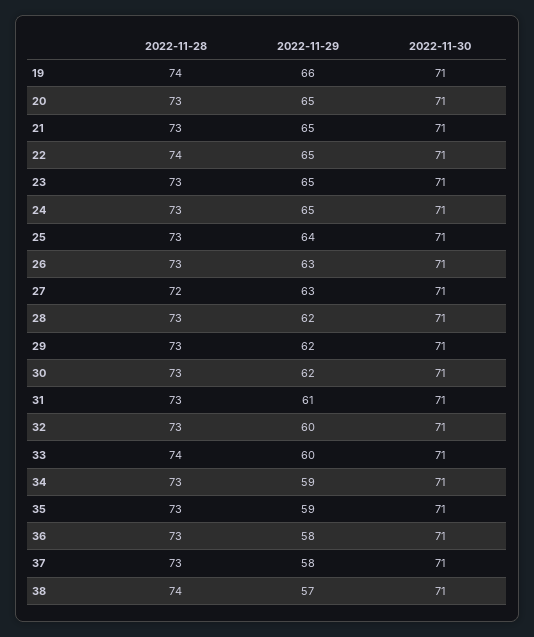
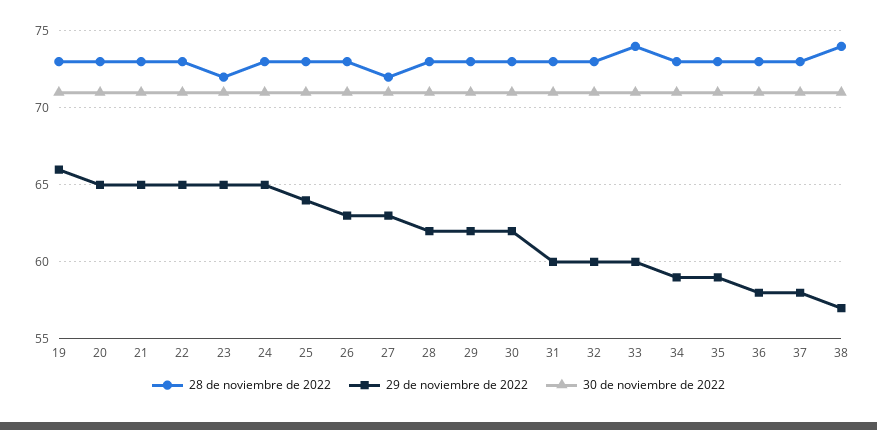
2022-11-28, 19: 74 -> 73
2022-11-28, 22: 74 -> 73
2022-11-28, 23: 73 -> 72
2022-11-29, 31: 61 -> 60

